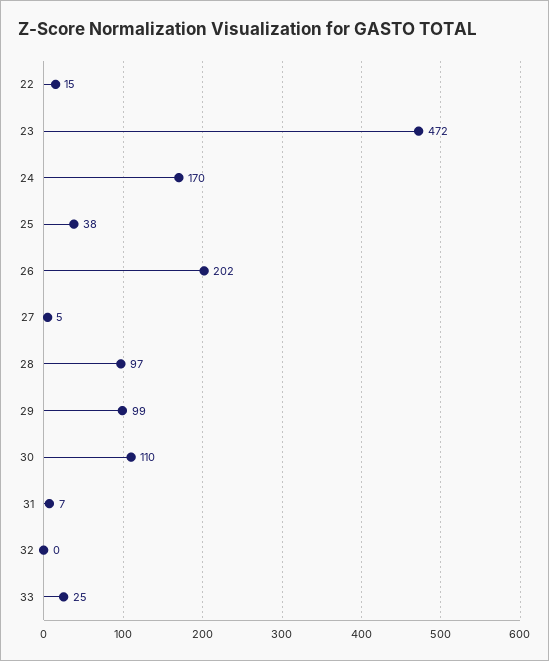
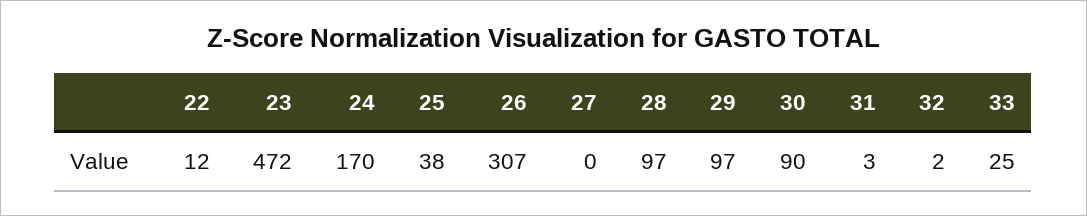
22: 15 -> 12
26: 202 -> 307
27: 5 -> 0
29: 99 -> 97
30: 110 -> 90
31: 7 -> 3
32: 0 -> 2

